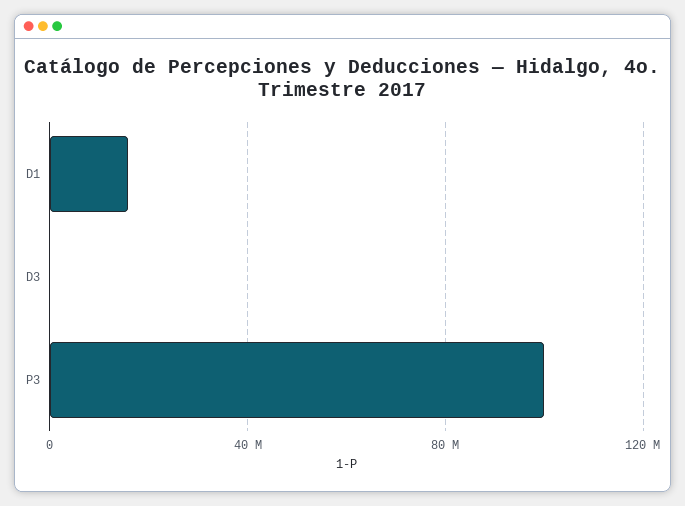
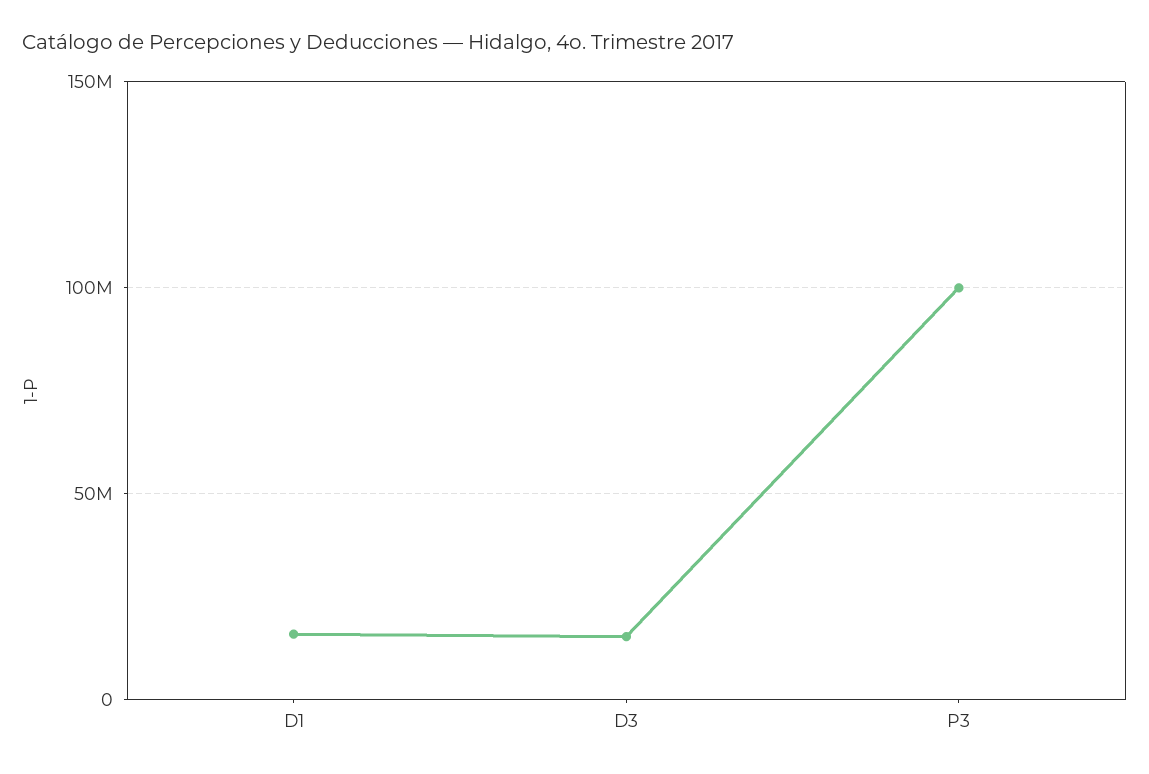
D3: 0 -> 15000000

